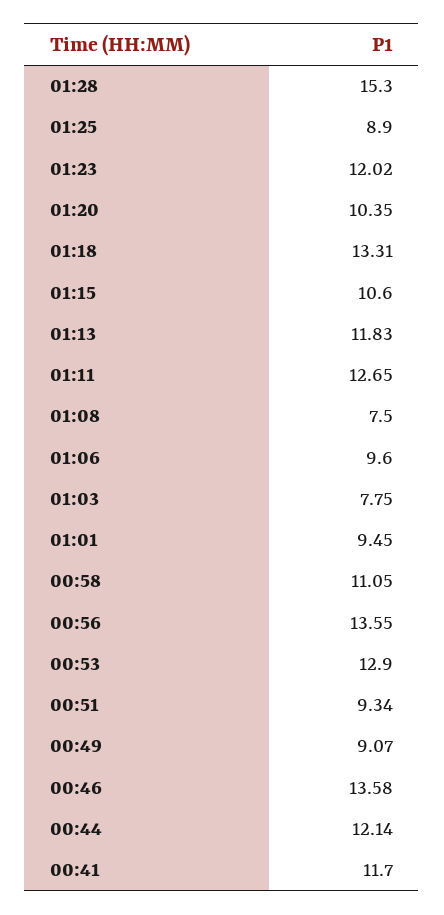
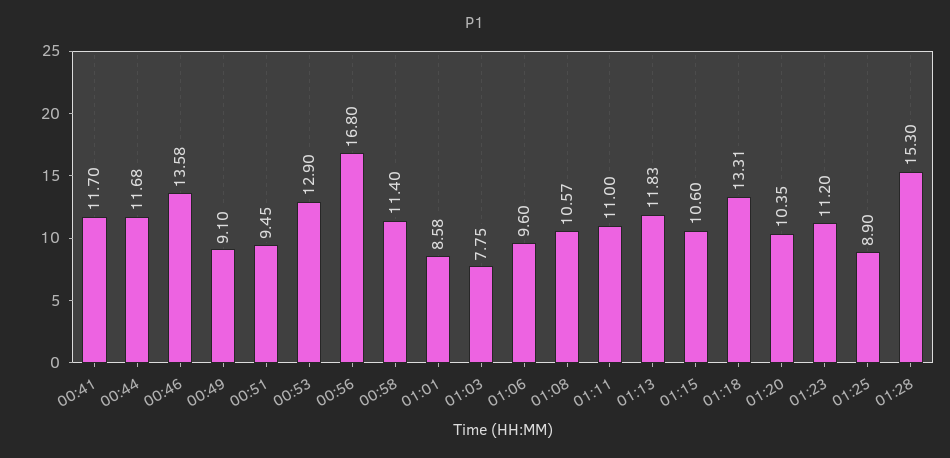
01:23: 12.02 -> 11.2
01:11: 12.65 -> 11
01:08: 7.5 -> 10.57
01:01: 9.45 -> 8.58
00:58: 11.05 -> 11.4
00:56: 13.55 -> 16.8
00:51: 9.34 -> 9.45
00:49: 9.07 -> 9.1
00:44: 12.14 -> 11.68

